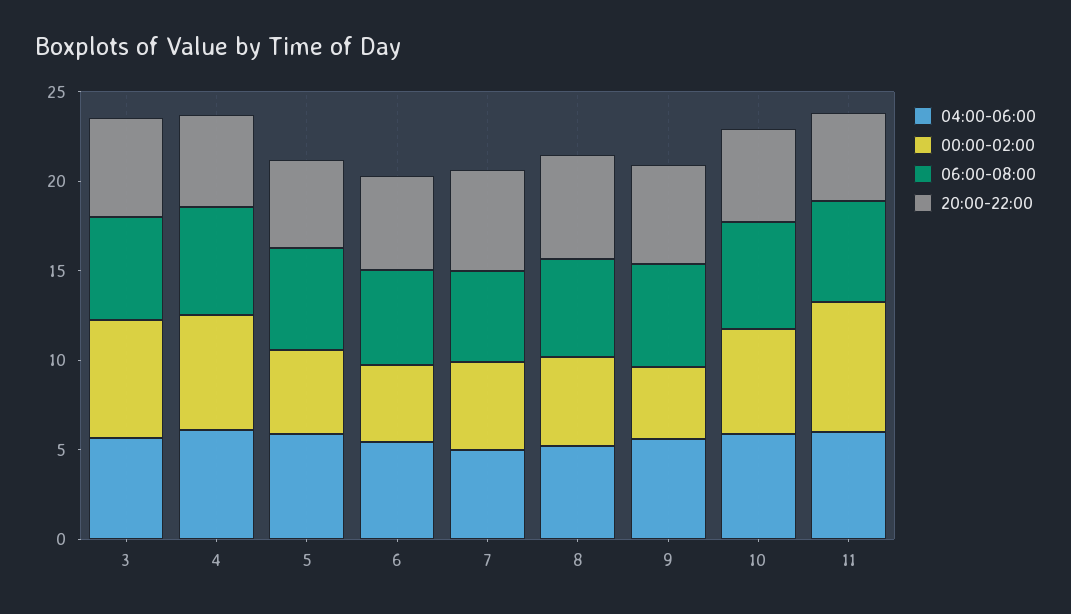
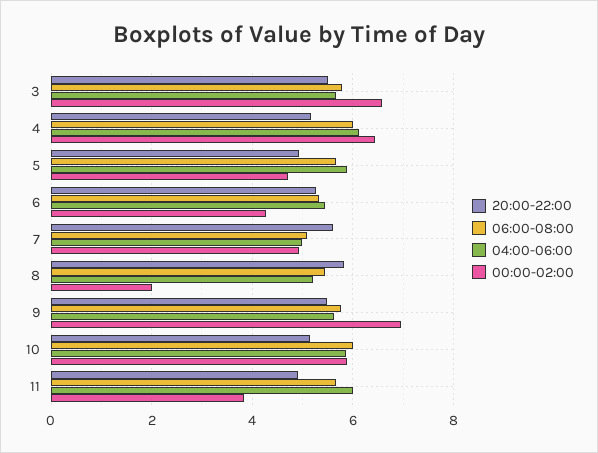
00:00-02:00, 8: 5 -> 2
00:00-02:00, 9: 4 -> 7
00:00-02:00, 11: 7 -> 3.8

